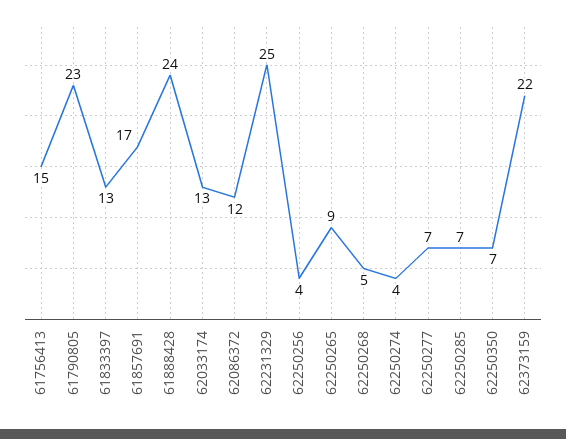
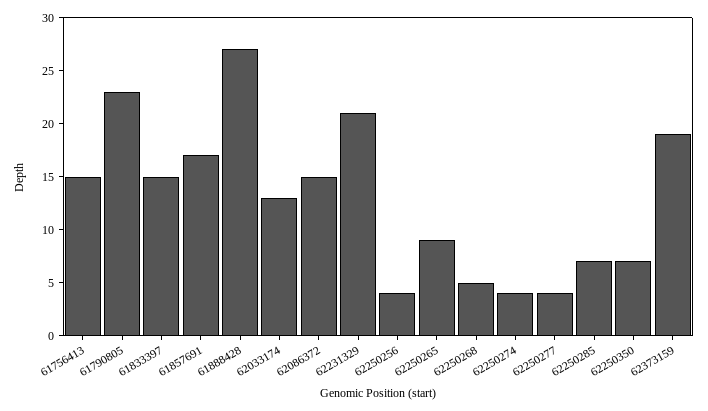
61833397: 13 -> 15
61888428: 24 -> 27
62086372: 12 -> 15
62231329: 25 -> 21
62250277: 7 -> 4
62373159: 22 -> 19

